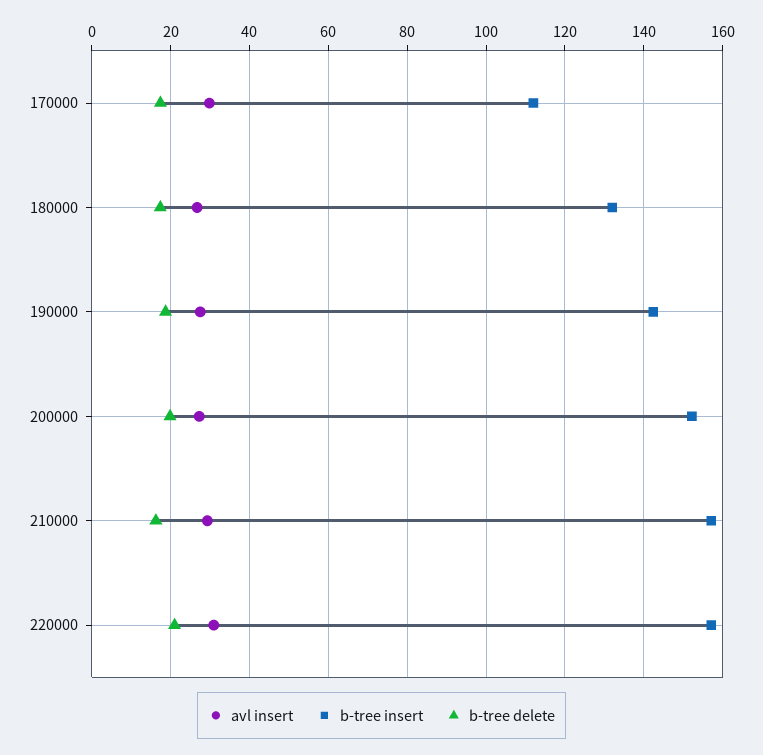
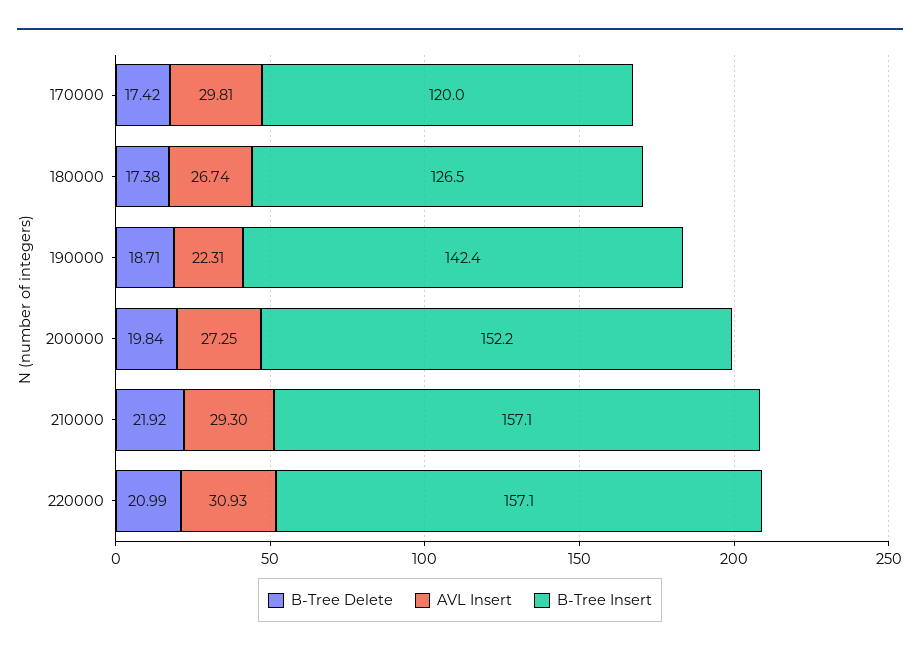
b-tree insert, 170000: 112 -> 120
b-tree insert, 180000: 132 -> 126.5
avl insert, 190000: 28 -> 22.31
b-tree delete, 210000: 16 -> 21.92

